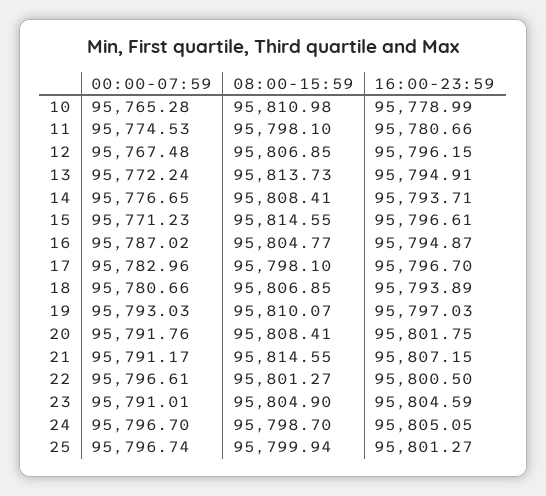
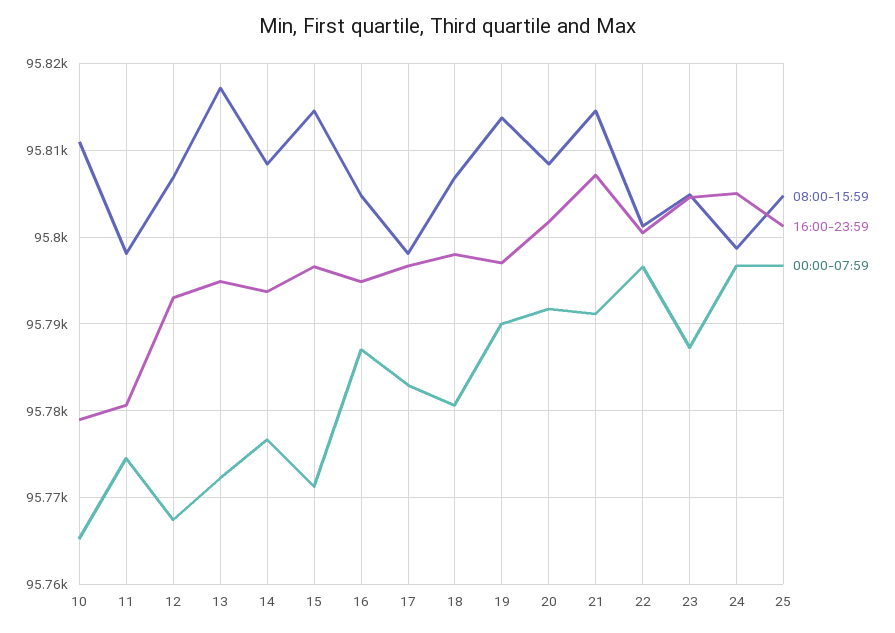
16:00-23:59, 12: 95796.15 -> 95793
08:00-15:59, 13: 95813.73 -> 95817
16:00-23:59, 18: 95793.89 -> 95798
00:00-07:59, 19: 95793.03 -> 95790
08:00-15:59, 19: 95810.07 -> 95814
00:00-07:59, 23: 95791.01 -> 95787
08:00-15:59, 25: 95799.94 -> 95805

